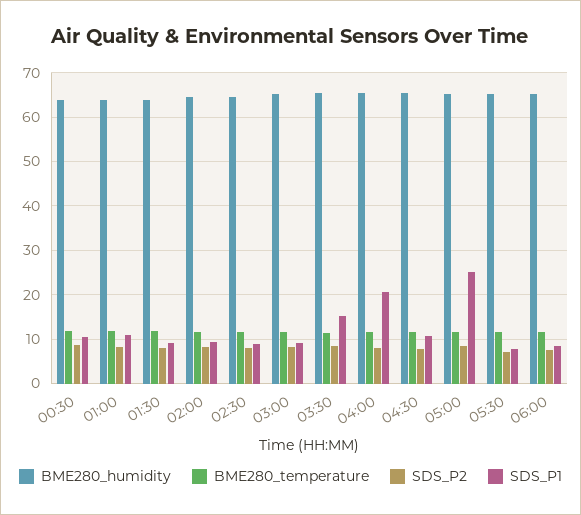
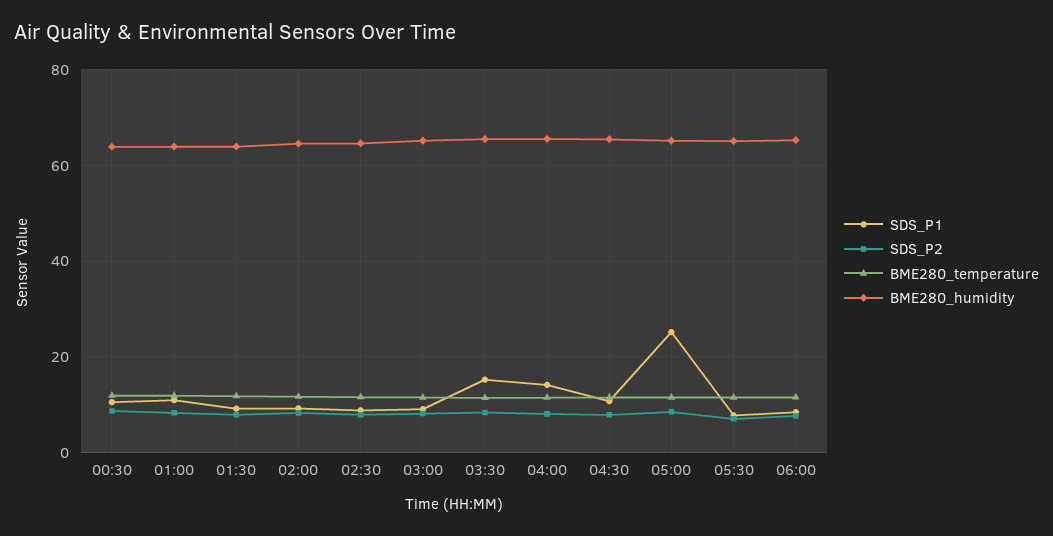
SDS_P1, 04:00: 20 -> 14

